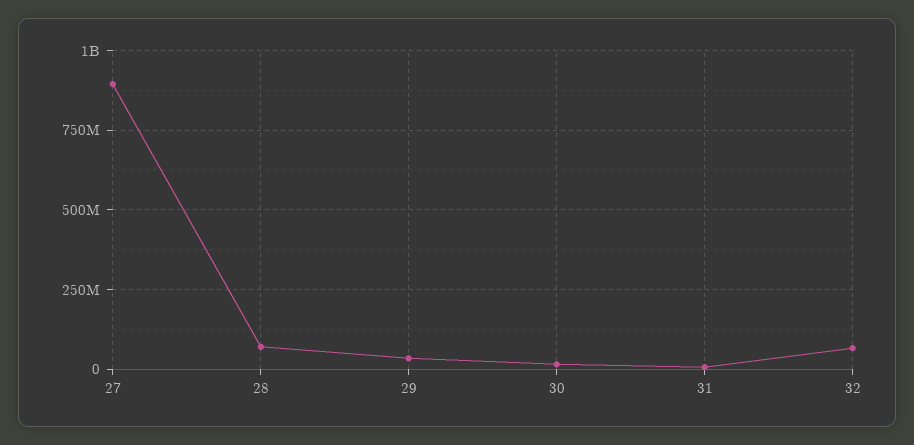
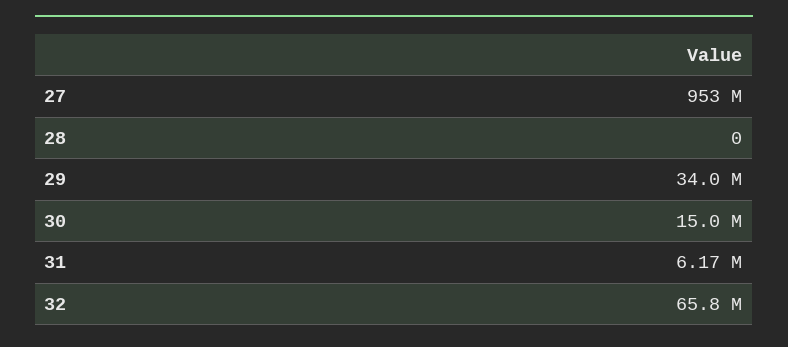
27: 900000000 -> 953000000
28: 75000000 -> 0

